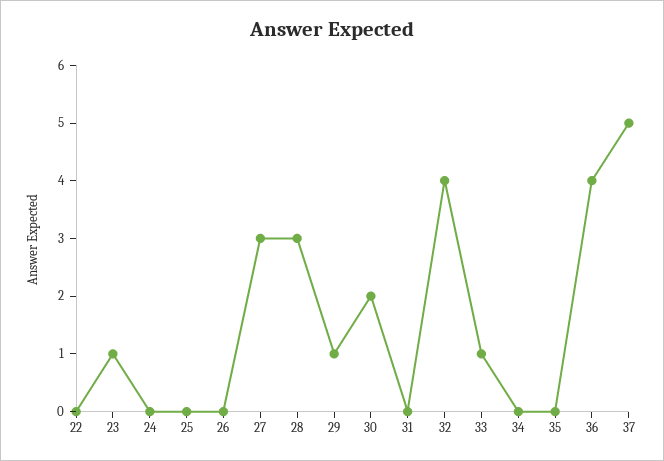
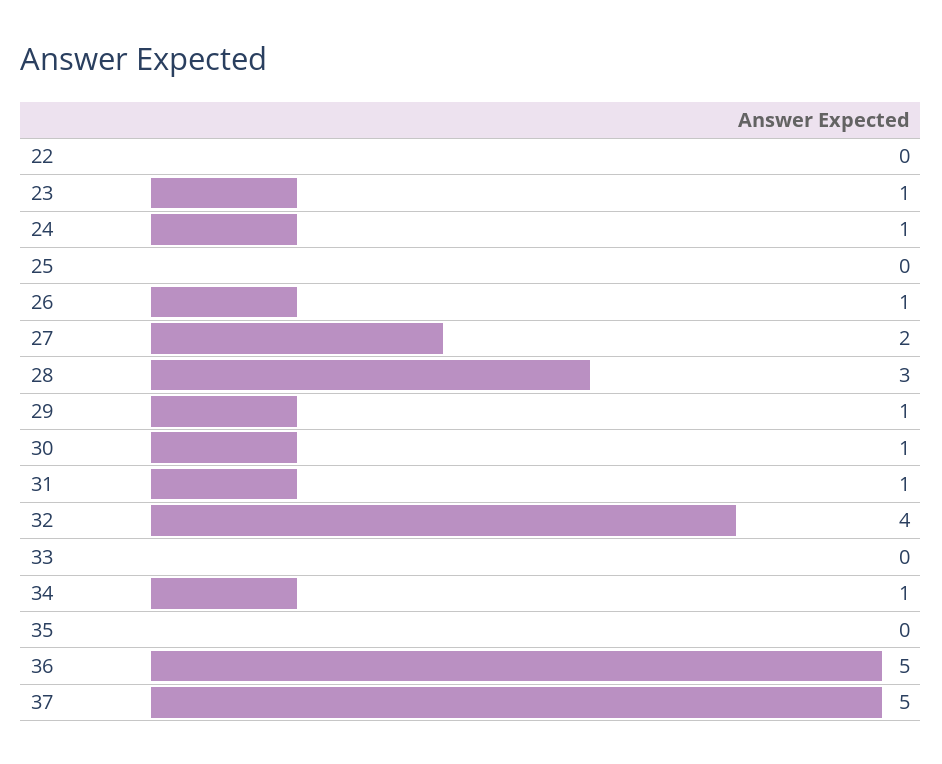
24: 0 -> 1
26: 0 -> 1
27: 3 -> 2
30: 2 -> 1
31: 0 -> 1
33: 1 -> 0
34: 0 -> 1
36: 4 -> 5

